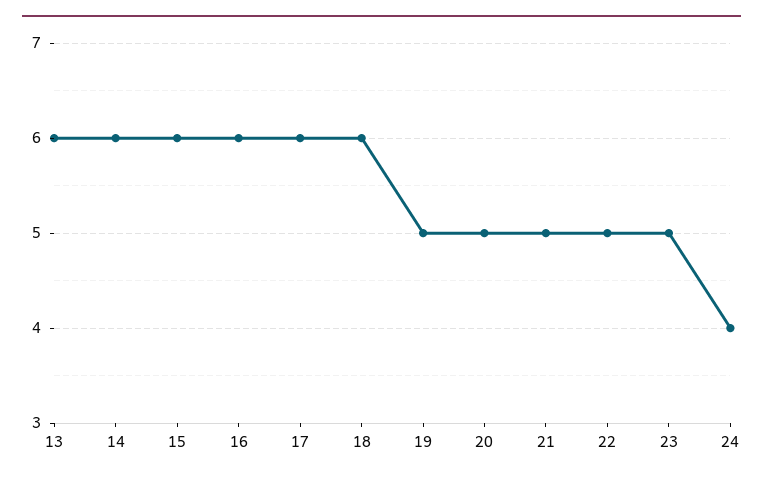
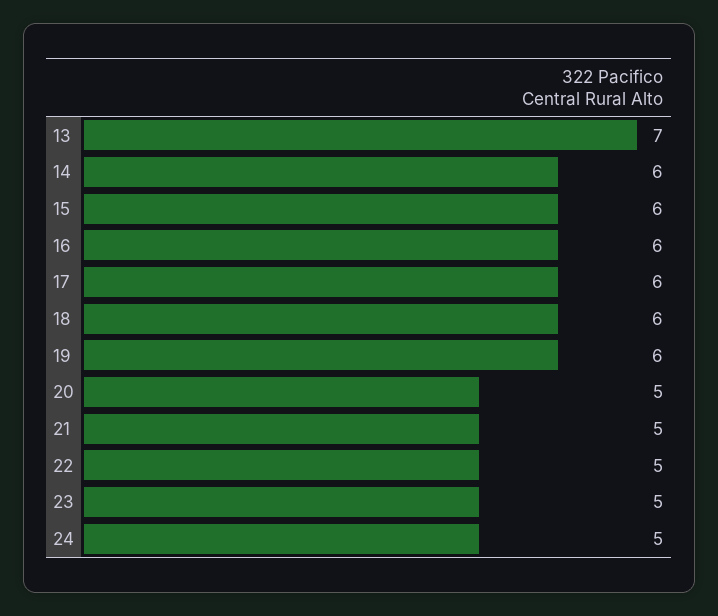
13: 6 -> 7
19: 5 -> 6
24: 4 -> 5

